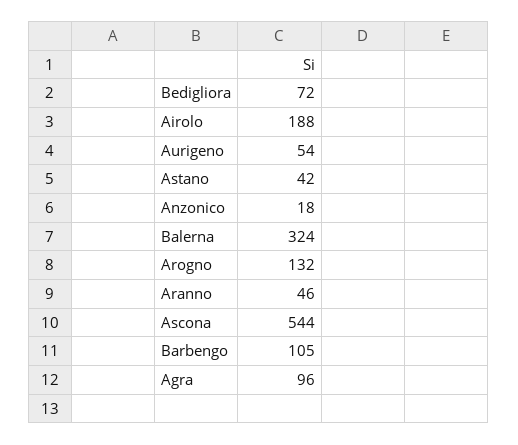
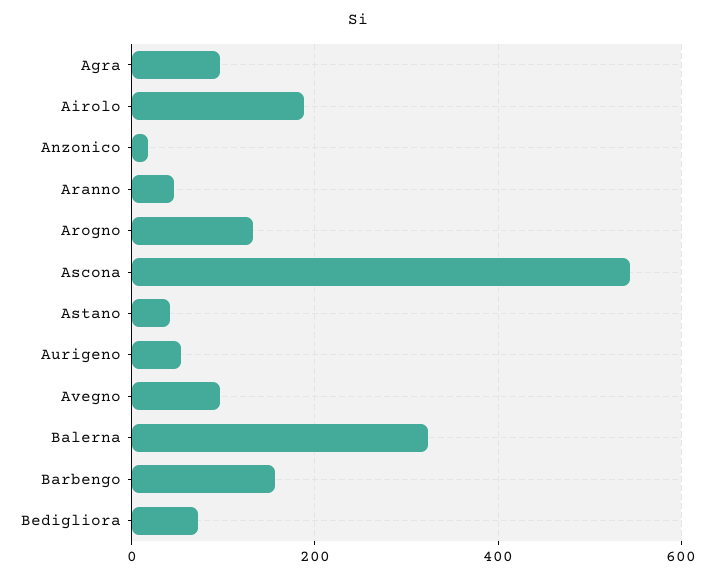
Barbengo: 105 -> 160
Avegno: none -> 100

